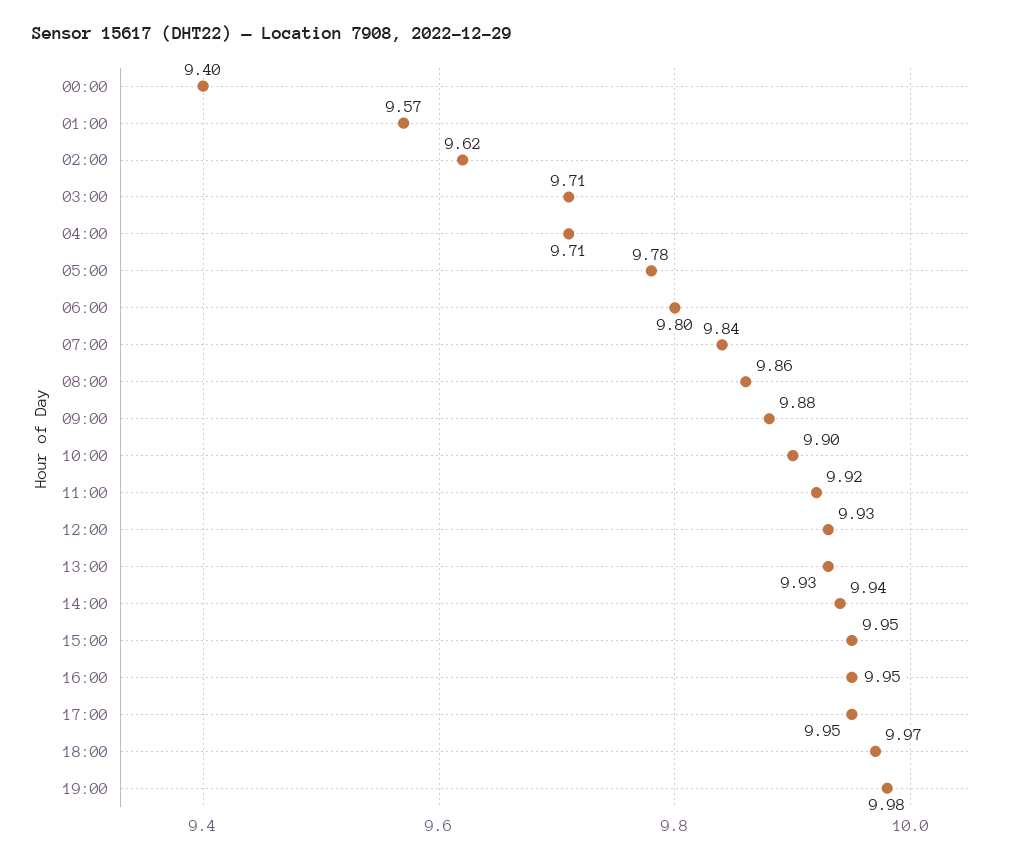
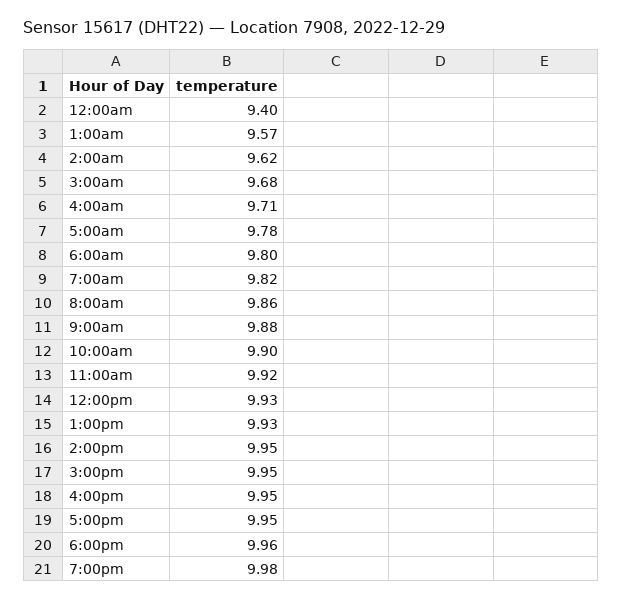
03:00: 9.71 -> 9.68
07:00: 9.84 -> 9.82
14:00: 9.94 -> 9.95
18:00: 9.97 -> 9.96

